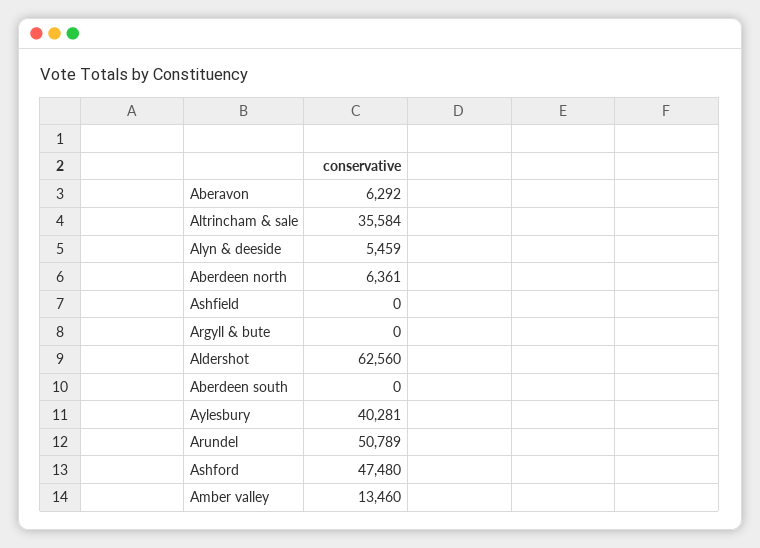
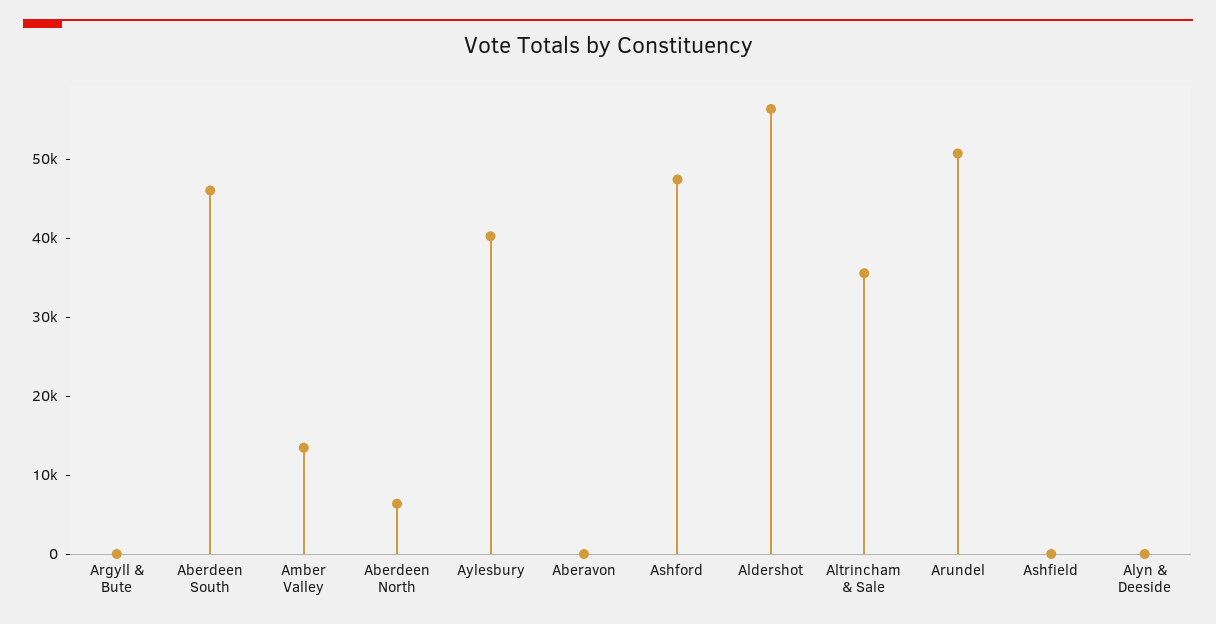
Aberavon: 6292 -> 0
Alyn & deeside: 5459 -> 0
Aldershot: 62560 -> 56000
Aberdeen south: 0 -> 46000

